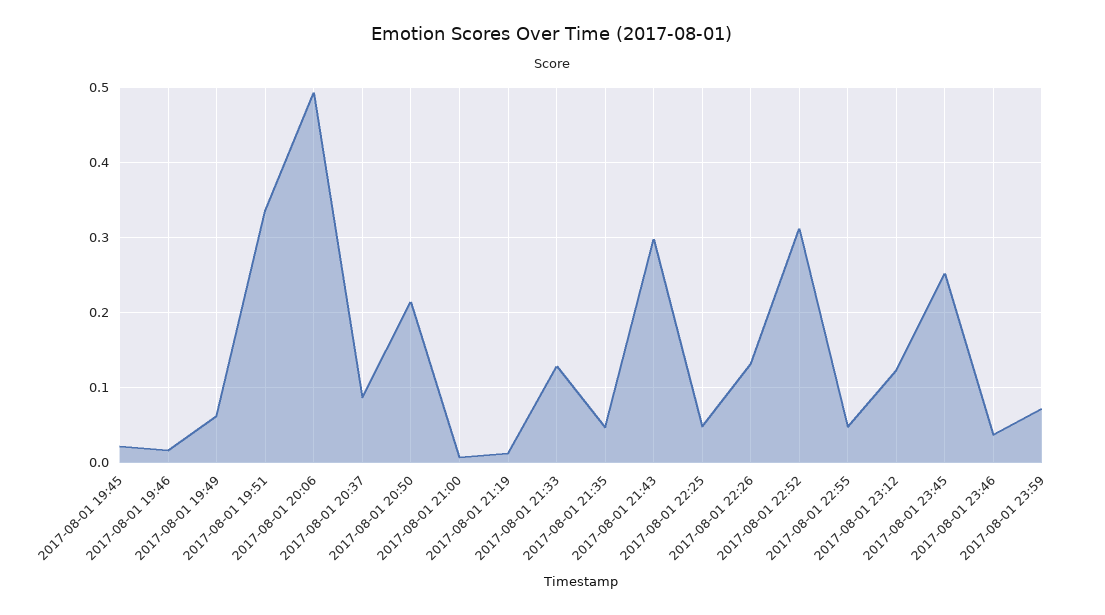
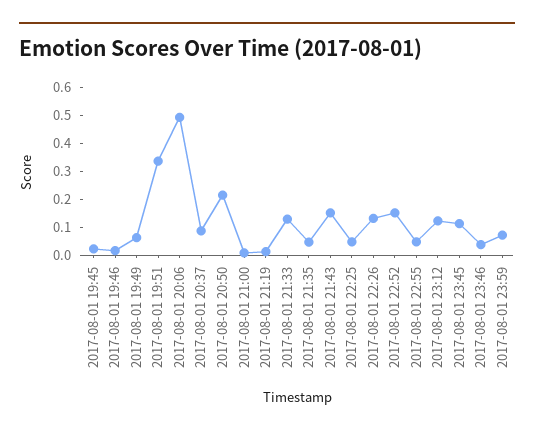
2017-08-01 21:43: 0.3 -> 0.15
2017-08-01 22:52: 0.31 -> 0.15
2017-08-01 23:45: 0.25 -> 0.1

